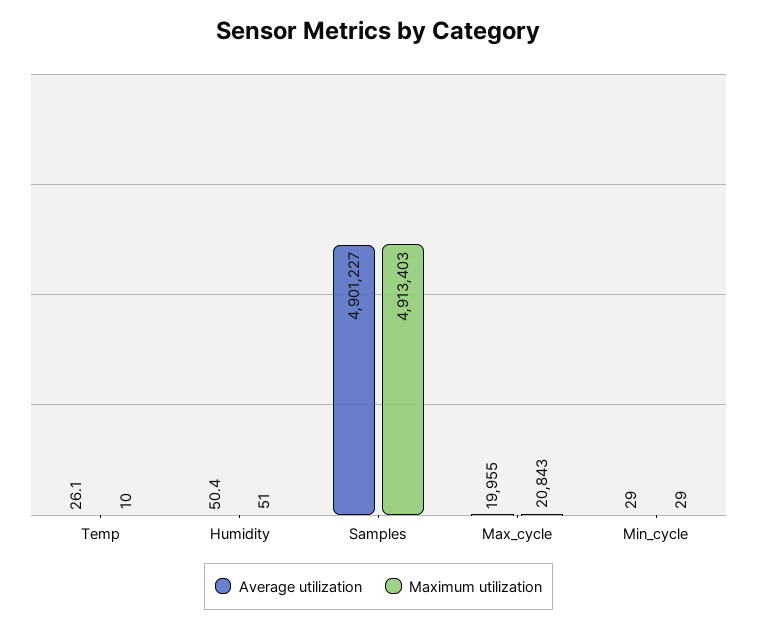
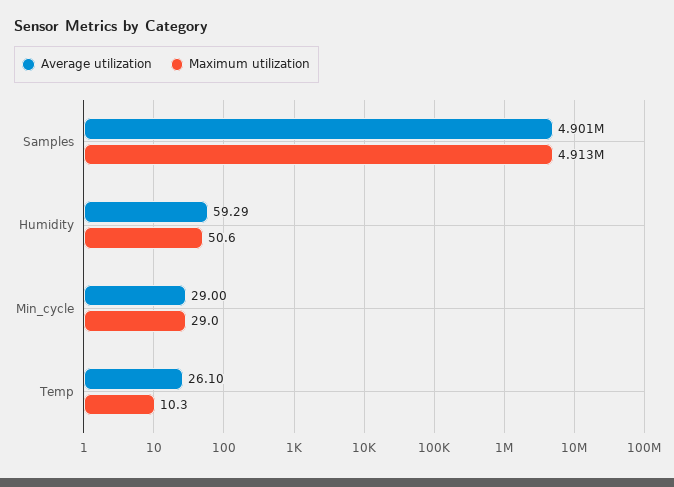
Average utilization, Humidity: 50.4 -> 59.29
Average utilization, Max_cycle: 19955 -> none
Maximum utilization, Max_cycle: 20843 -> none

